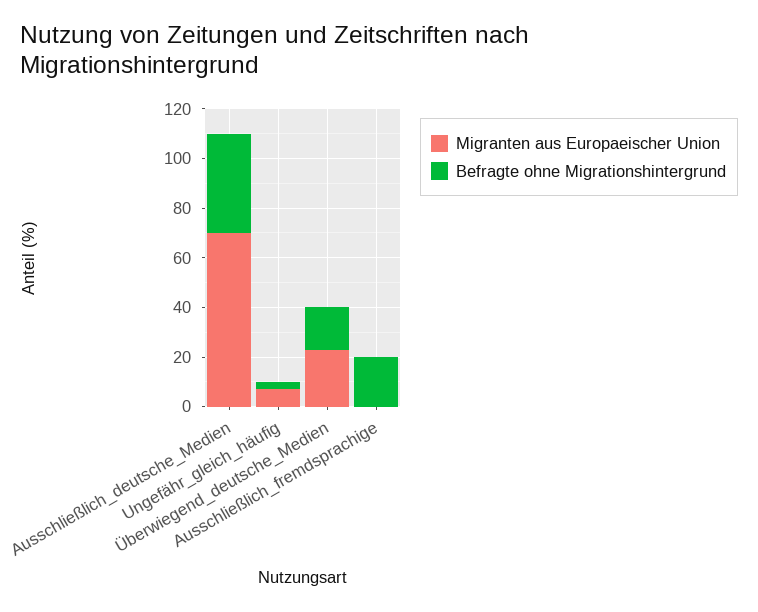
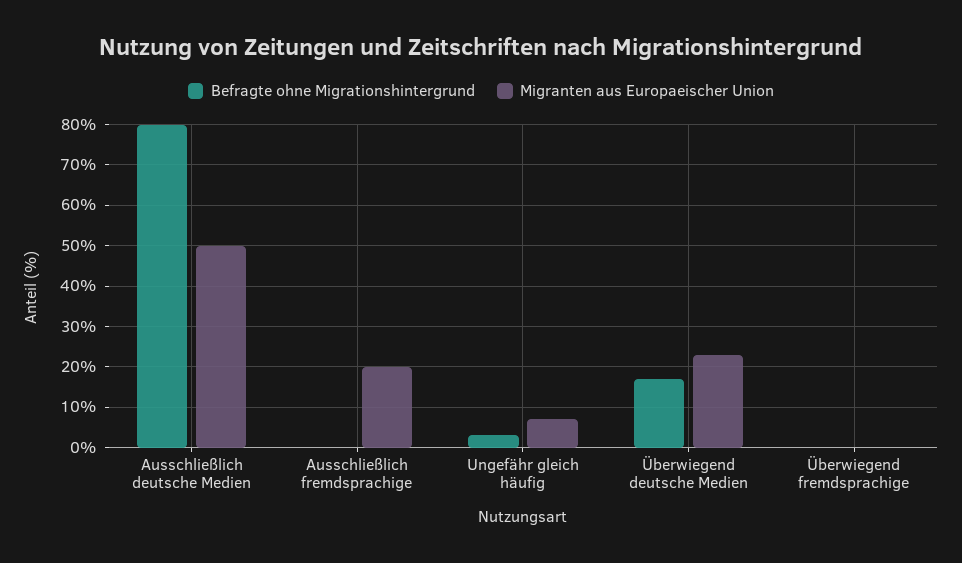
Migranten aus Europaeischer Union, Ausschließlich_deutsche_Medien: 70 -> 50
Befragte ohne Migrationshintergrund, Ausschließlich_deutsche_Medien: 40 -> 80
Migranten aus Europaeischer Union, Ausschließlich_fremdsprachige: 0 -> 20
Befragte ohne Migrationshintergrund, Ausschließlich_fremdsprachige: 20 -> 0
Befragte ohne Migrationshintergrund, Überwiegend fremdsprachige: none -> 0
Migranten aus Europaeischer Union, Überwiegend fremdsprachige: none -> 0

